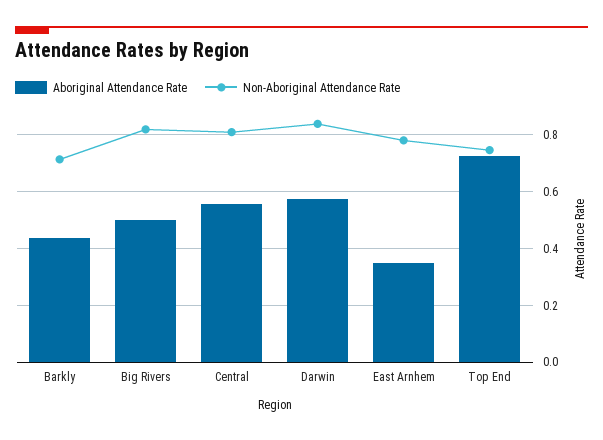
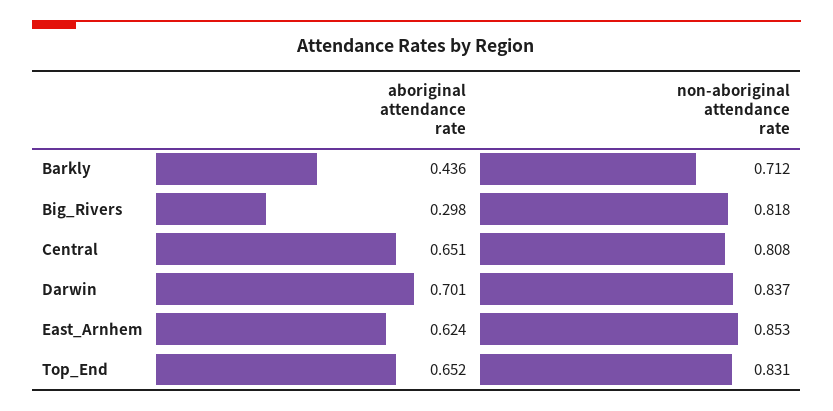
Aboriginal Attendance Rate, Big Rivers: 0.5 -> 0.298
Aboriginal Attendance Rate, Central: 0.55 -> 0.651
Aboriginal Attendance Rate, Darwin: 0.575 -> 0.701
Aboriginal Attendance Rate, East Arnhem: 0.35 -> 0.624
Non-Aboriginal Attendance Rate, East Arnhem: 0.775 -> 0.853
Aboriginal Attendance Rate, Top End: 0.725 -> 0.652
Non-Aboriginal Attendance Rate, Top End: 0.75 -> 0.831

